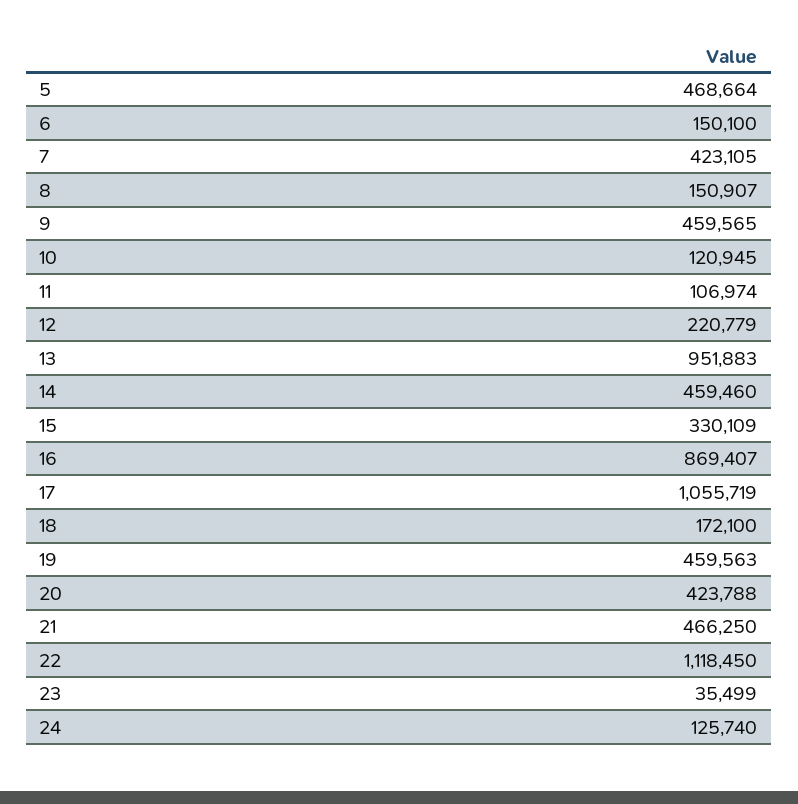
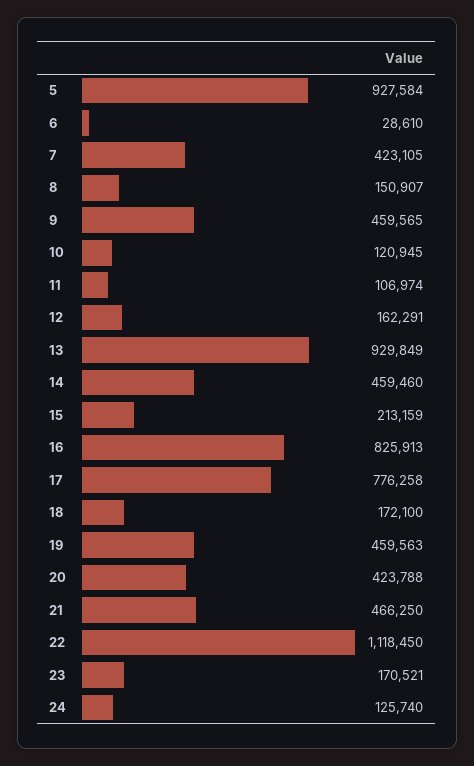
5: 468664 -> 927584
6: 150100 -> 28610
12: 220779 -> 162291
13: 951883 -> 929849
15: 330109 -> 213159
16: 869407 -> 825913
17: 1055719 -> 776258
23: 35499 -> 170521

